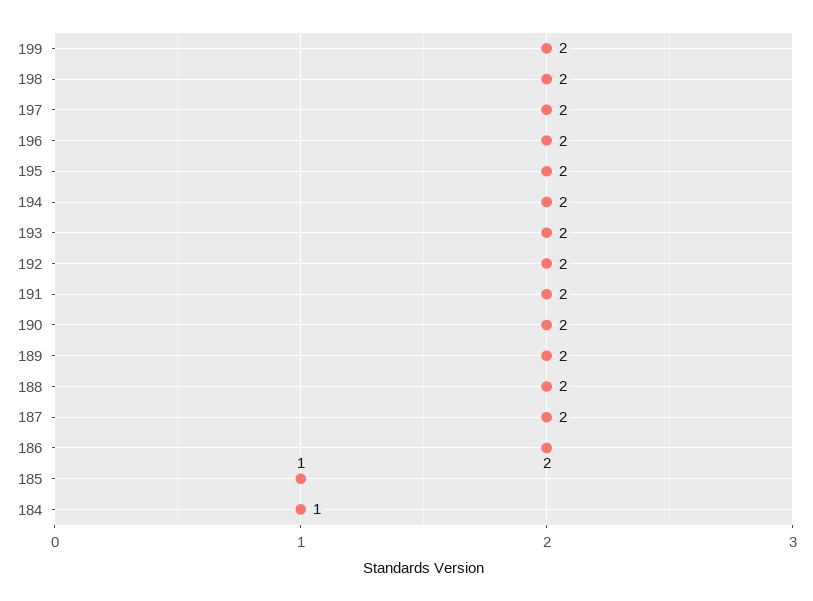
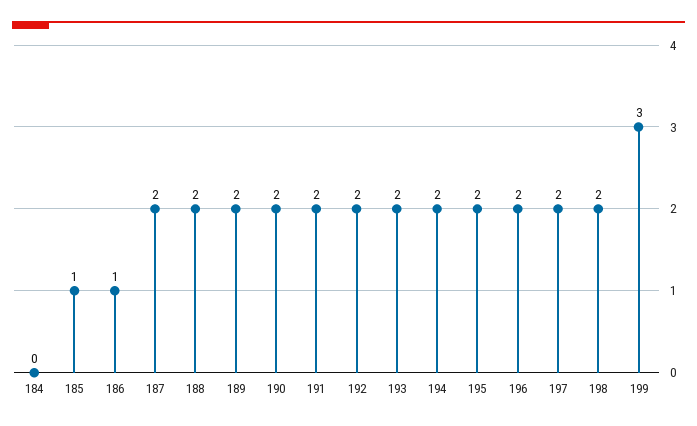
199: 2 -> 3
186: 2 -> 1
184: 1 -> 0

